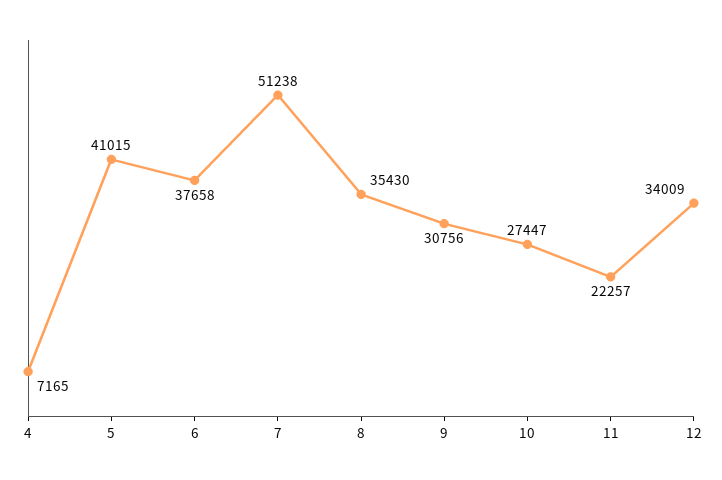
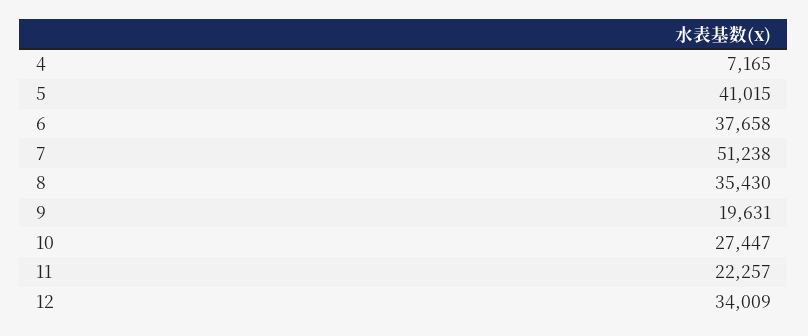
9: 30756 -> 19631

